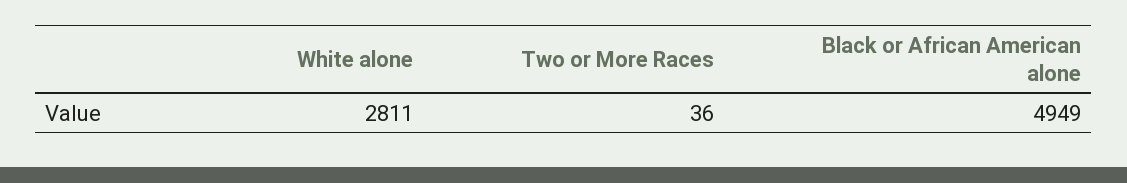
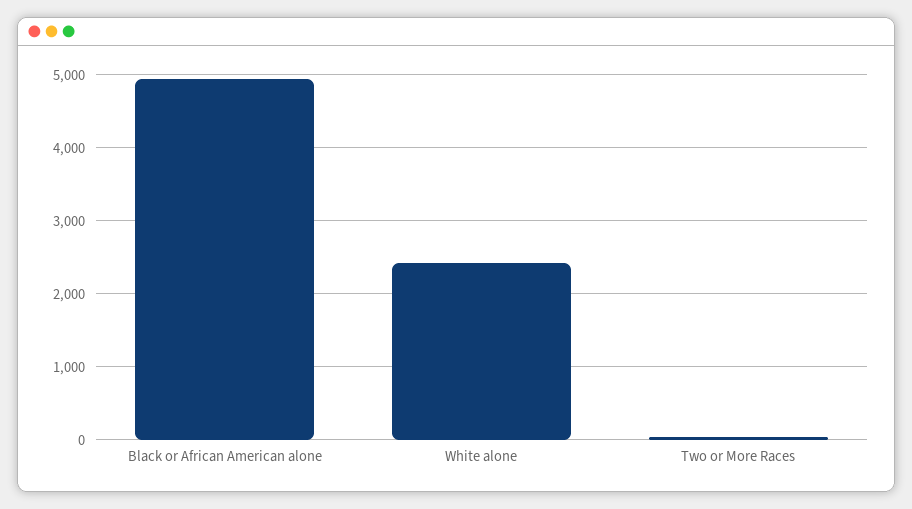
White alone: 2811 -> 2400

